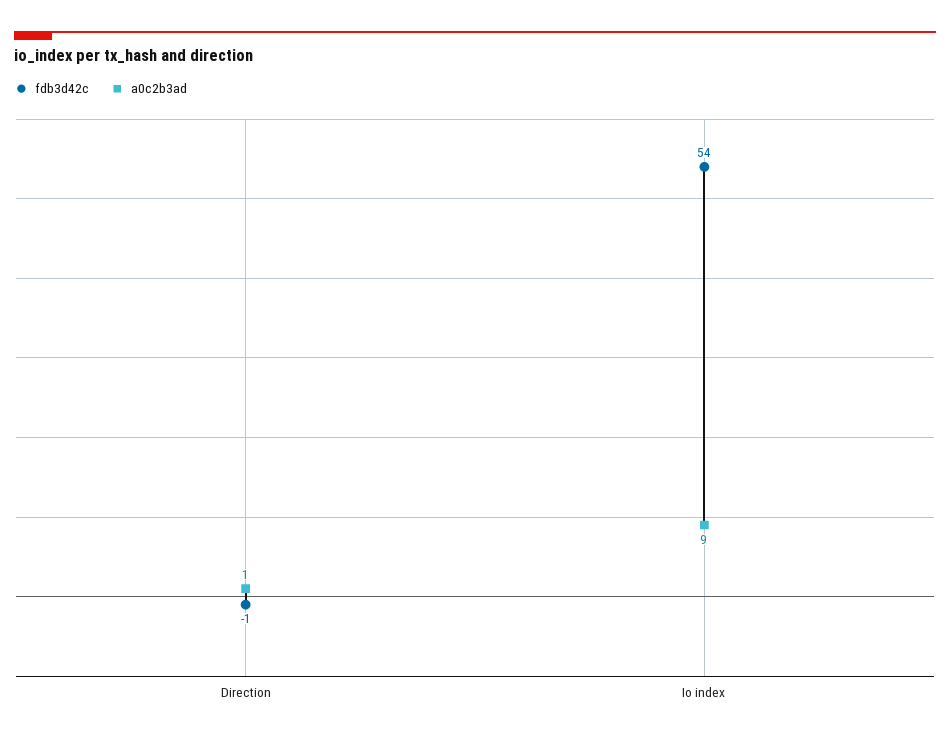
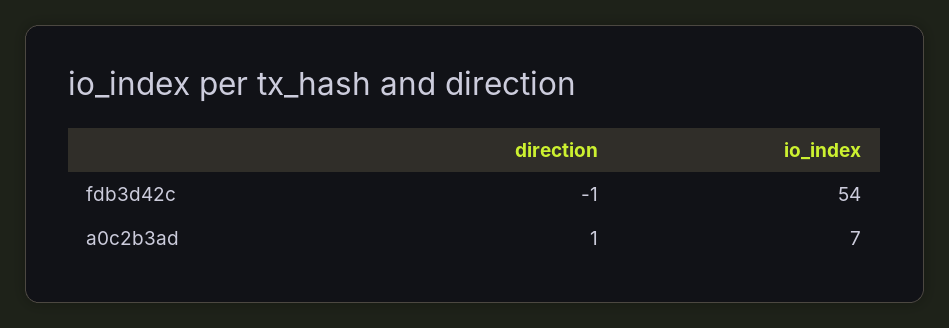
a0c2b3ad, Io index: 9 -> 7

